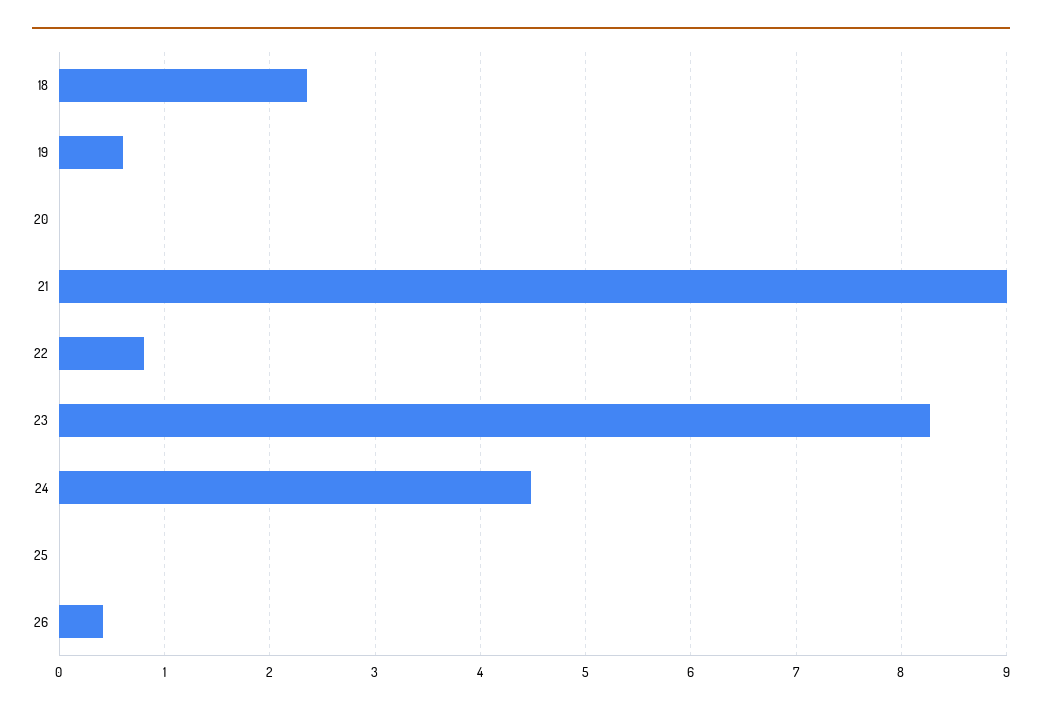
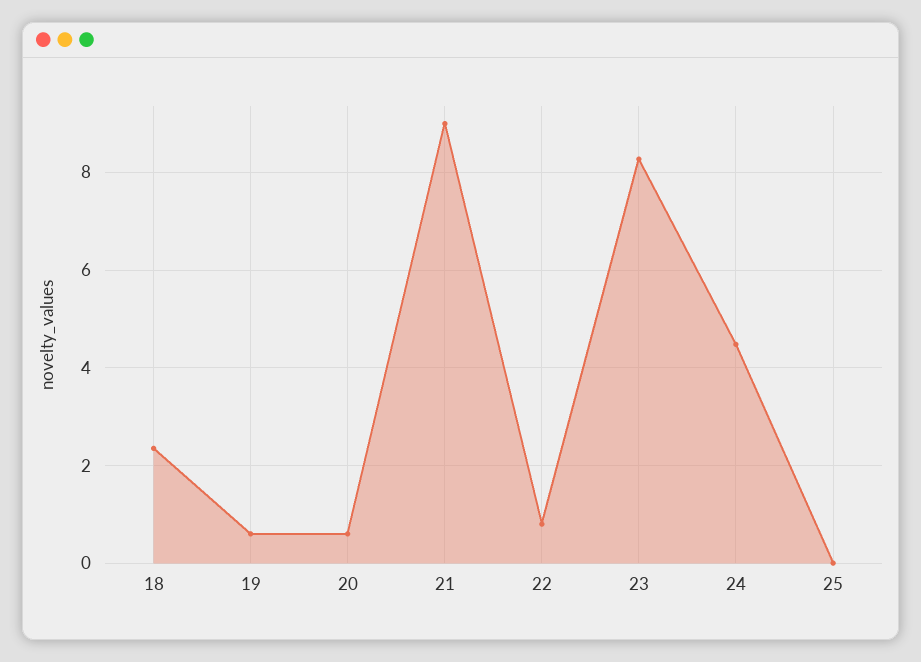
20: 0 -> 0.6
26: 0.4 -> none

